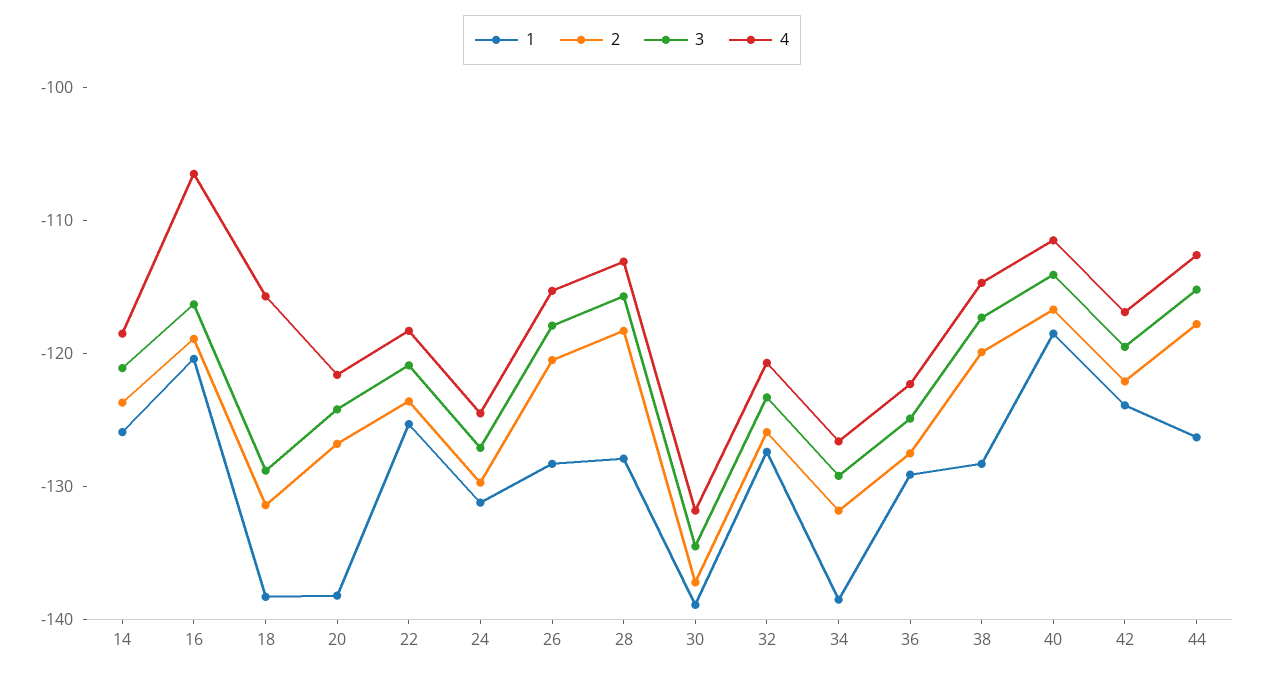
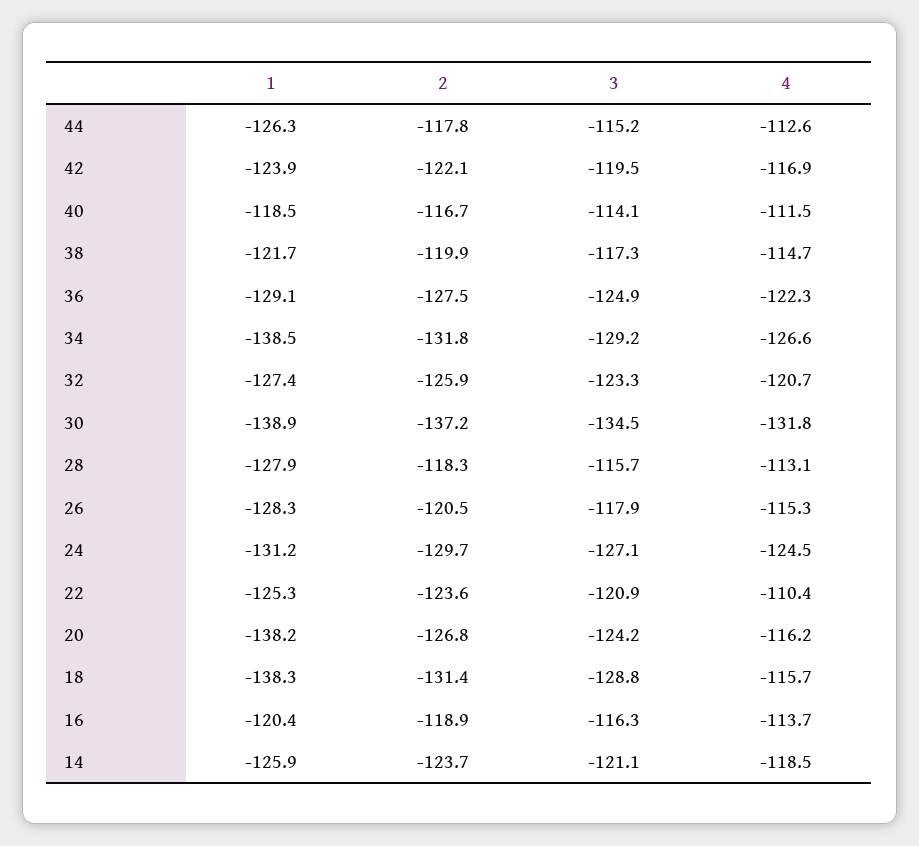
4, 16: -106 -> -113.7
4, 20: -122 -> -116.2
4, 22: -118 -> -110.4
1, 38: -128 -> -121.7

